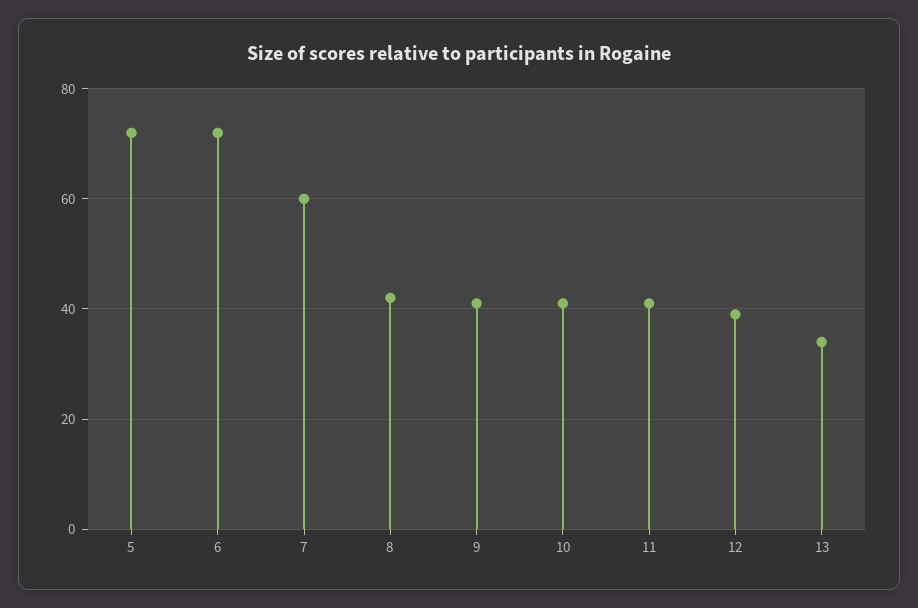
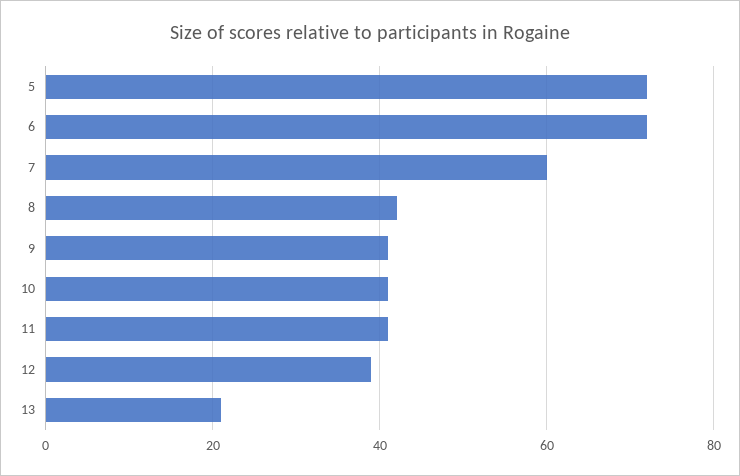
13: 35 -> 20

